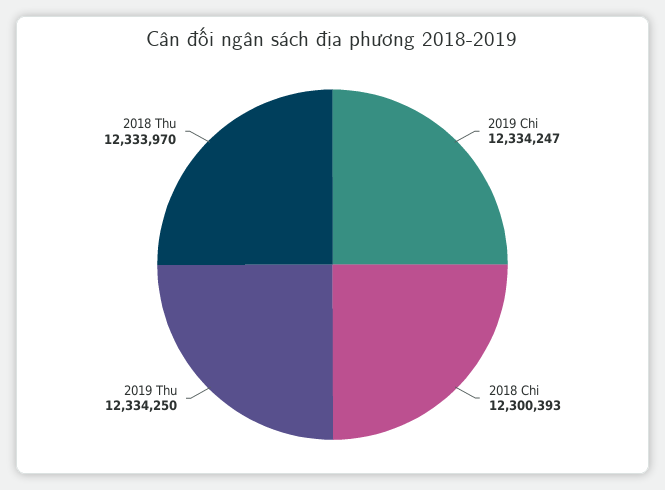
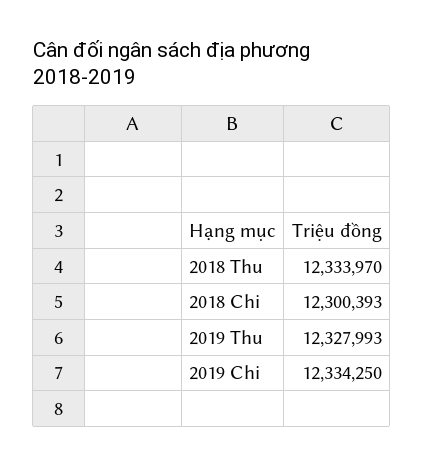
2019 Chi: 12334247 -> 12334250
2019 Thu: 12334250 -> 12327993

